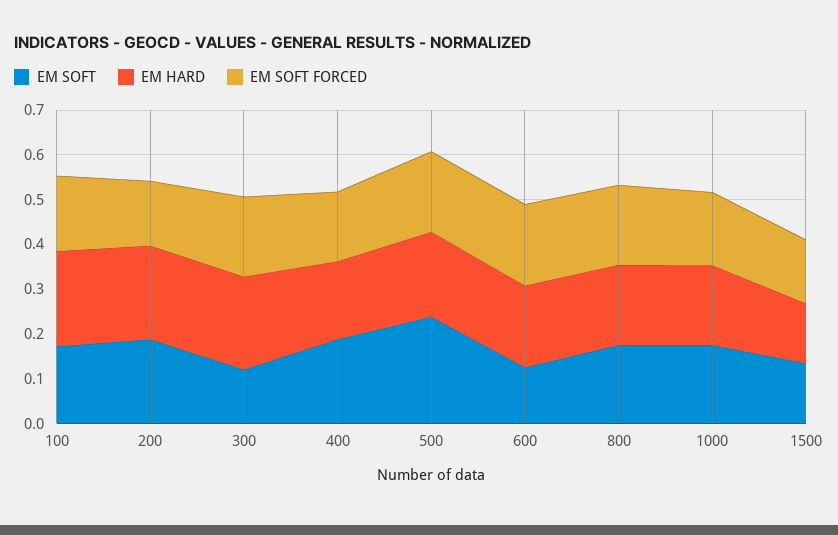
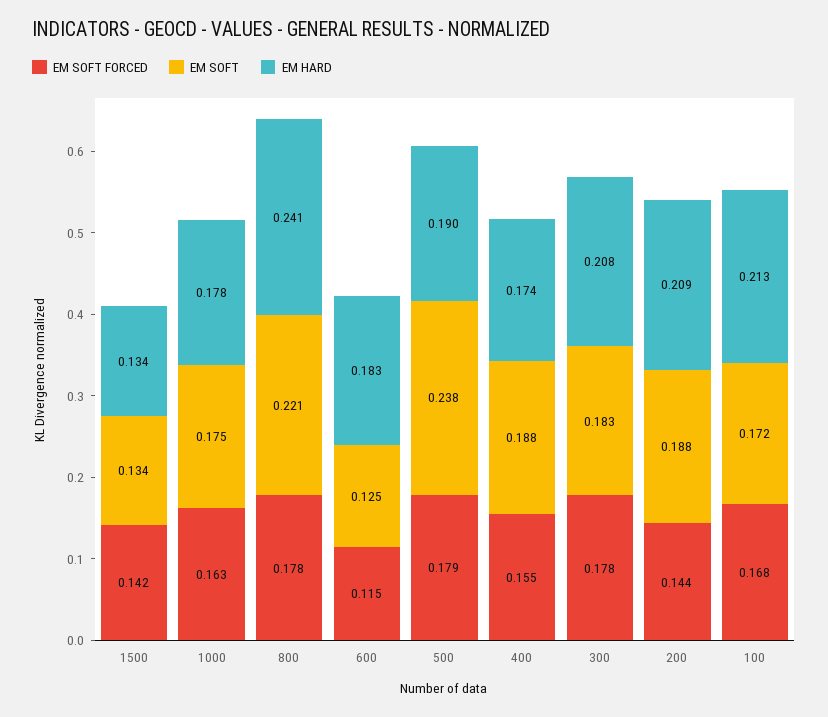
EM SOFT, 300: 0.12 -> 0.183
EM SOFT FORCED, 600: 0.18 -> 0.115
EM SOFT, 800: 0.18 -> 0.221
EM HARD, 800: 0.18 -> 0.241

